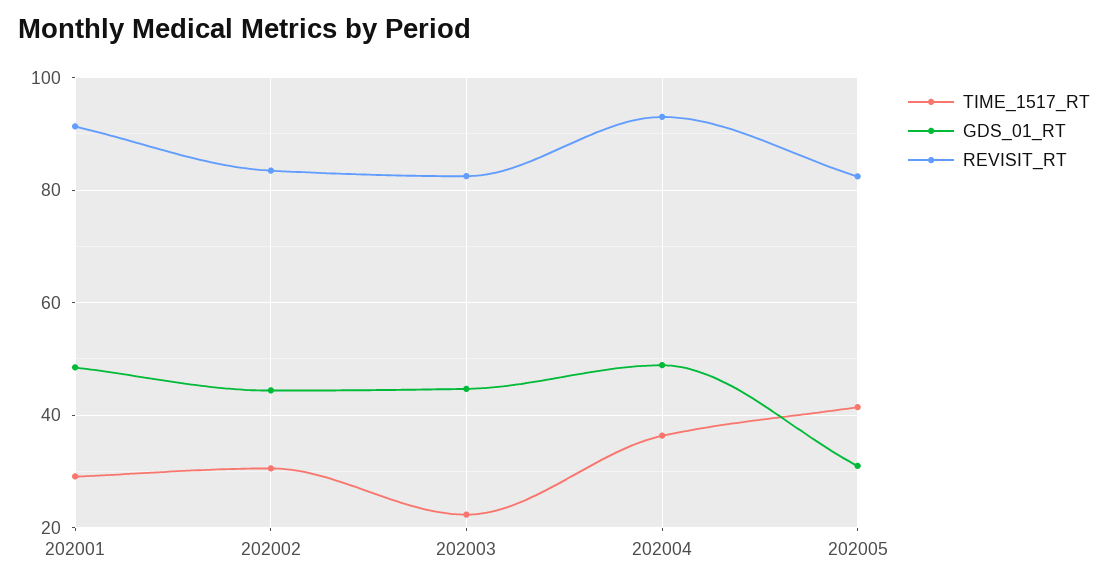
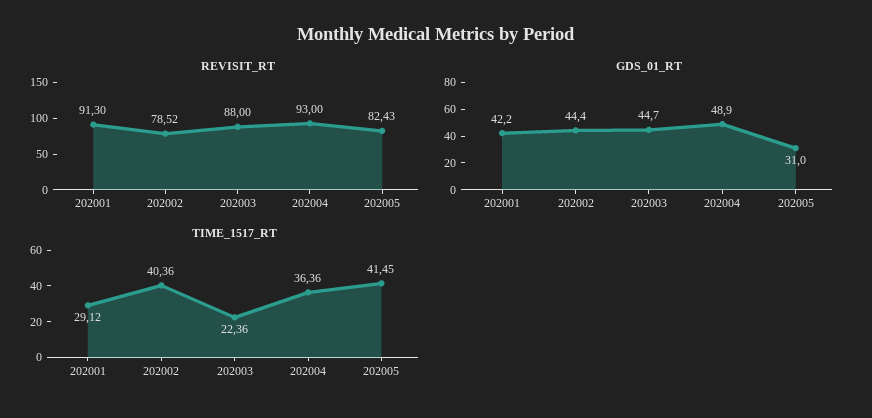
GDS_01_RT, 202001: 48 -> 42.2
TIME_1517_RT, 202002: 30 -> 40.36
REVISIT_RT, 202002: 84 -> 78.52
REVISIT_RT, 202003: 82 -> 88

